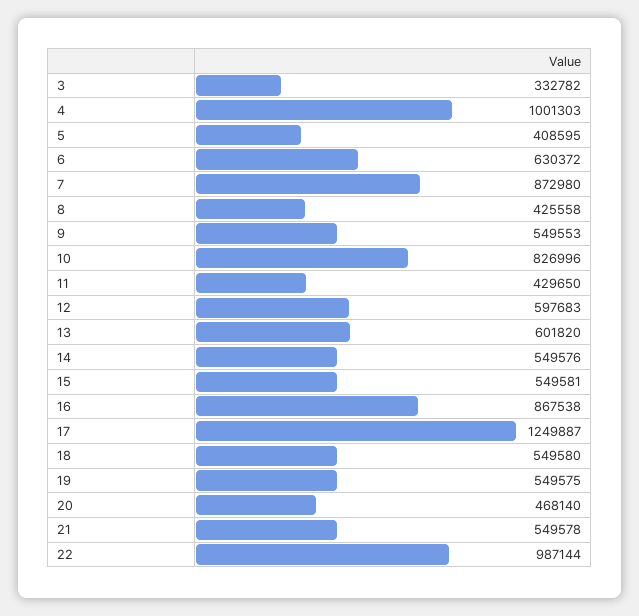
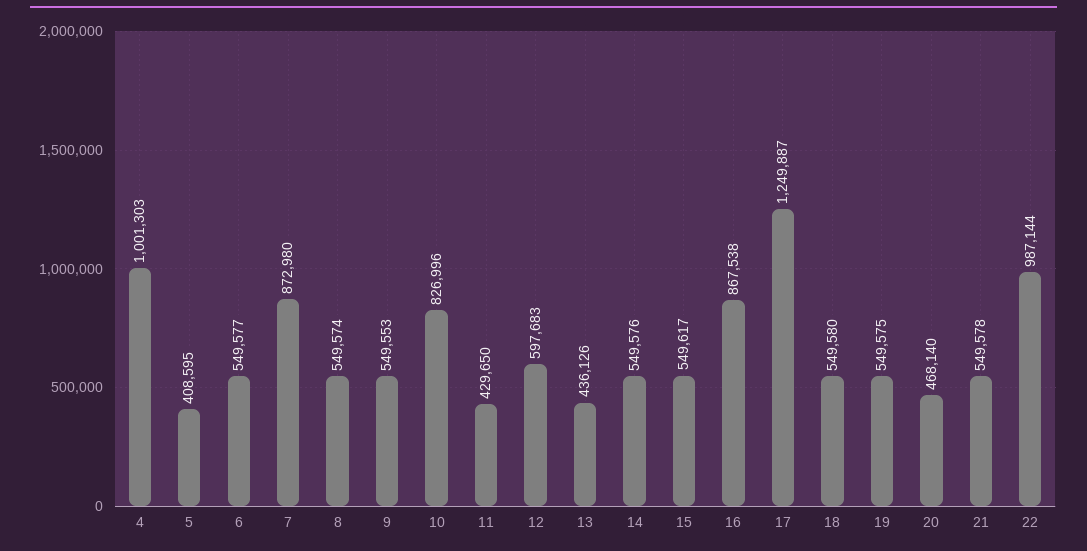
3: 332782 -> none
6: 630372 -> 549577
8: 425558 -> 549574
13: 601820 -> 436126
15: 549581 -> 549617

